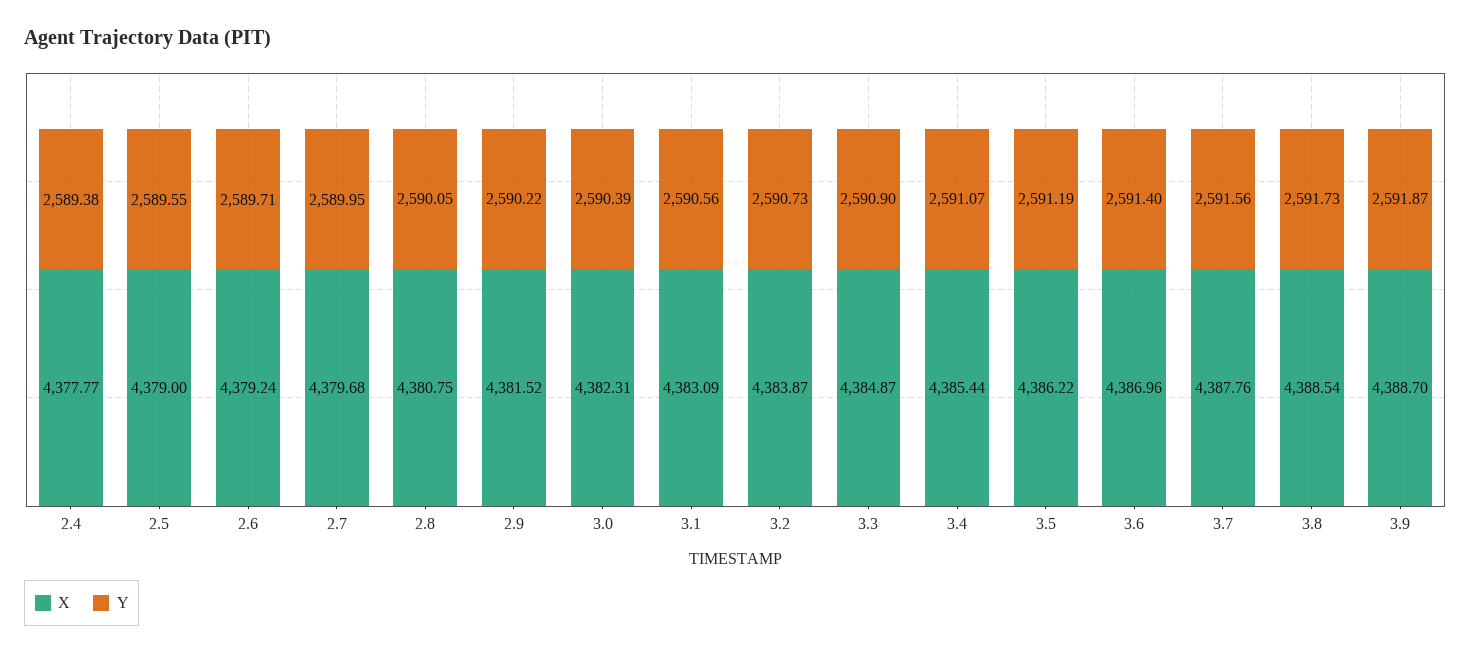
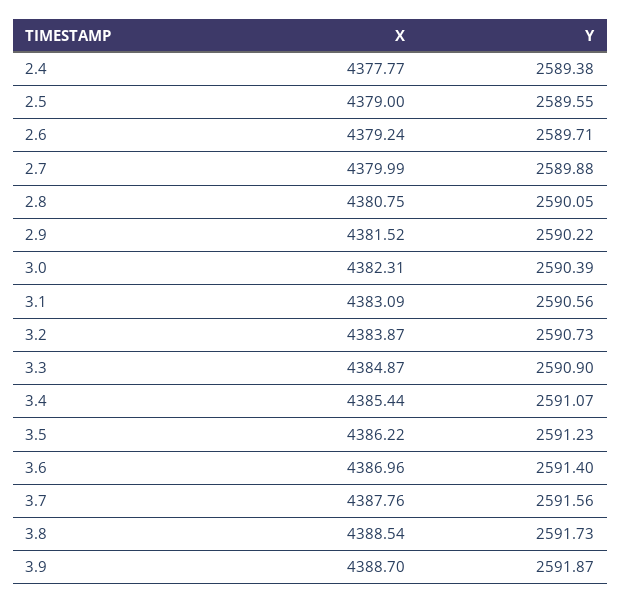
X, 2.7: 4379.68 -> 4379.99
Y, 2.7: 2589.95 -> 2589.88
Y, 3.5: 2591.19 -> 2591.23

